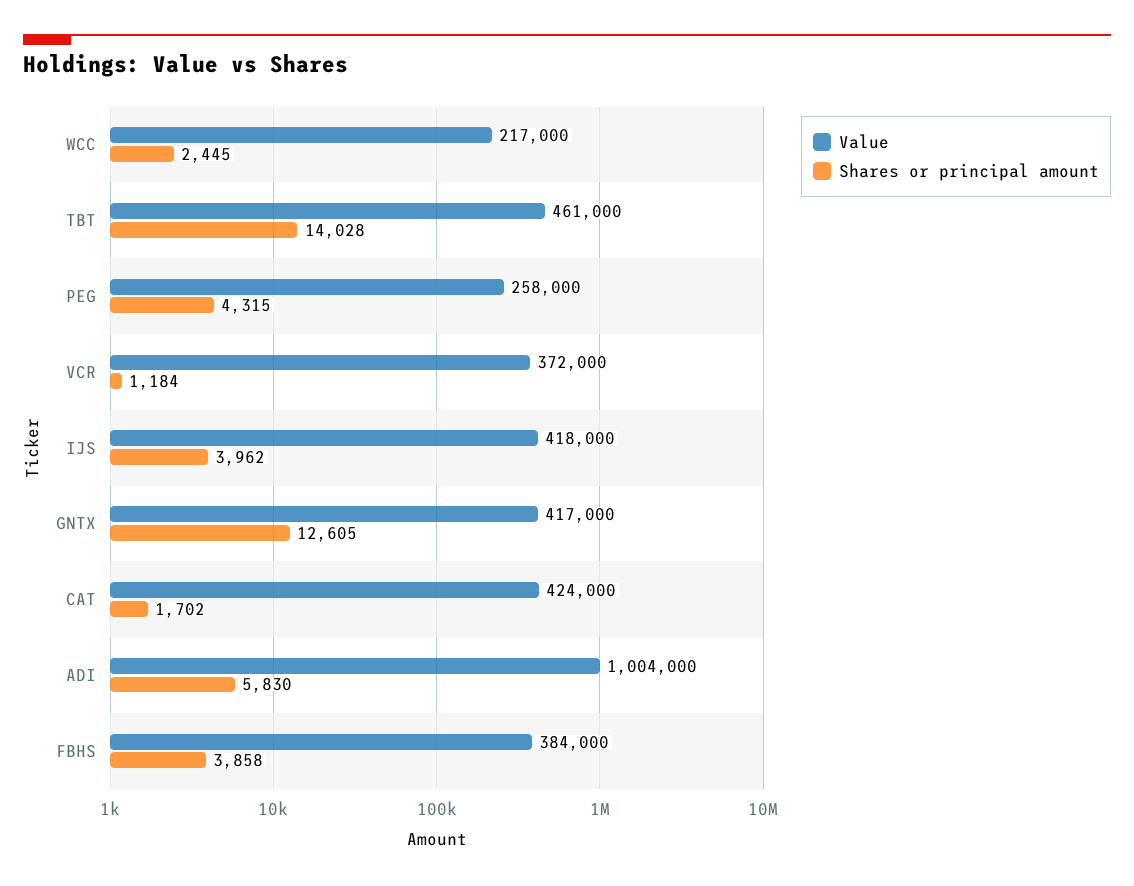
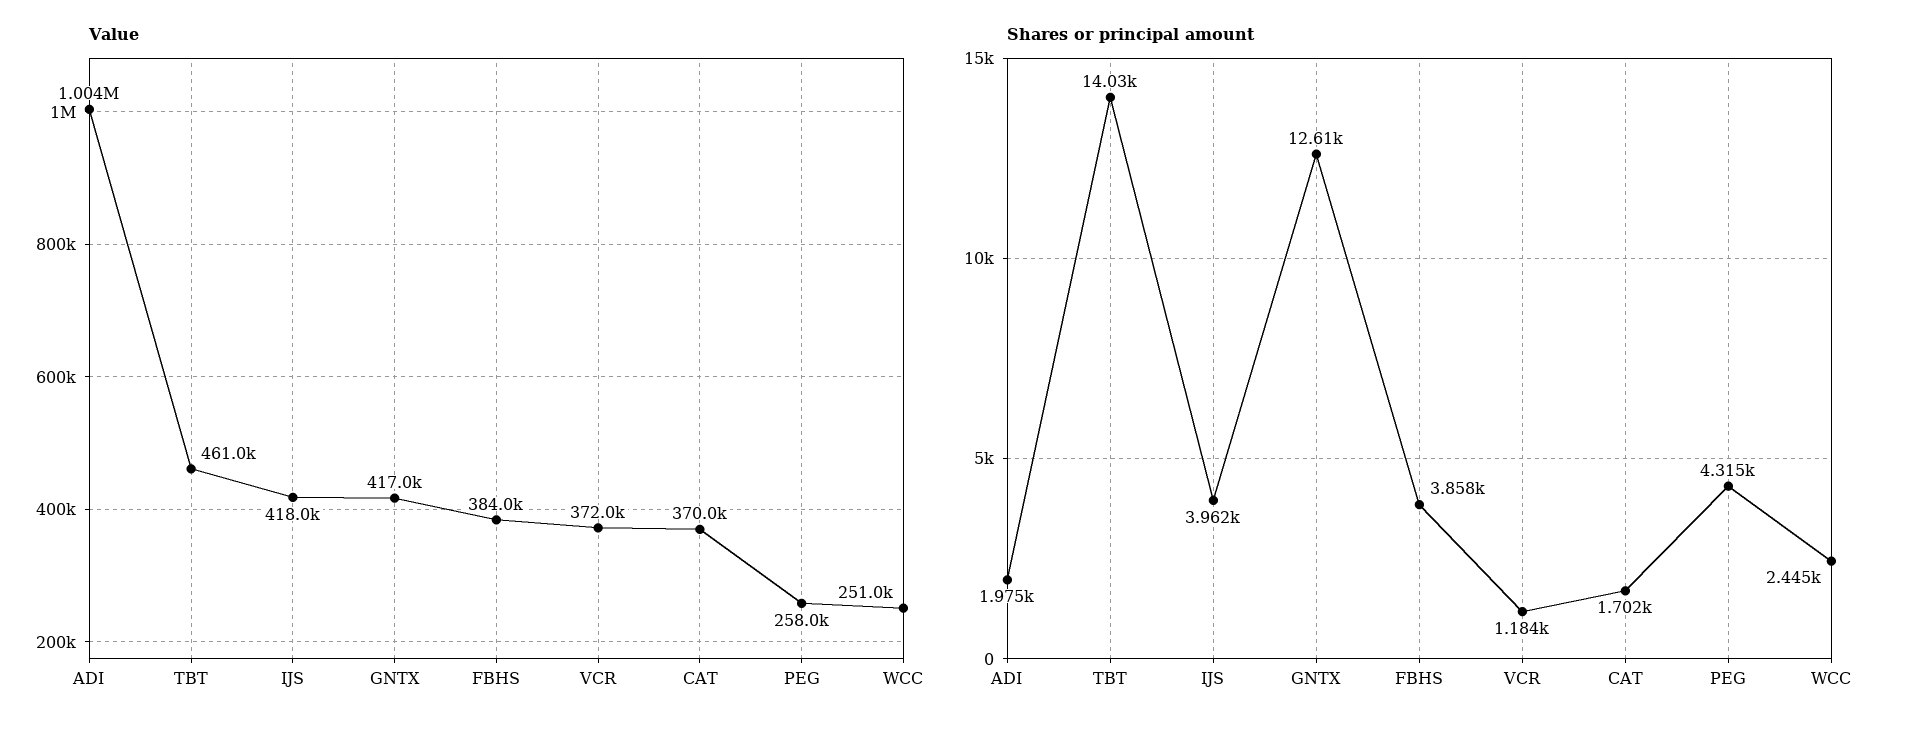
Value, WCC: 217000 -> 251000
Value, CAT: 424000 -> 370000
Shares or principal amount, ADI: 5830 -> 1975

